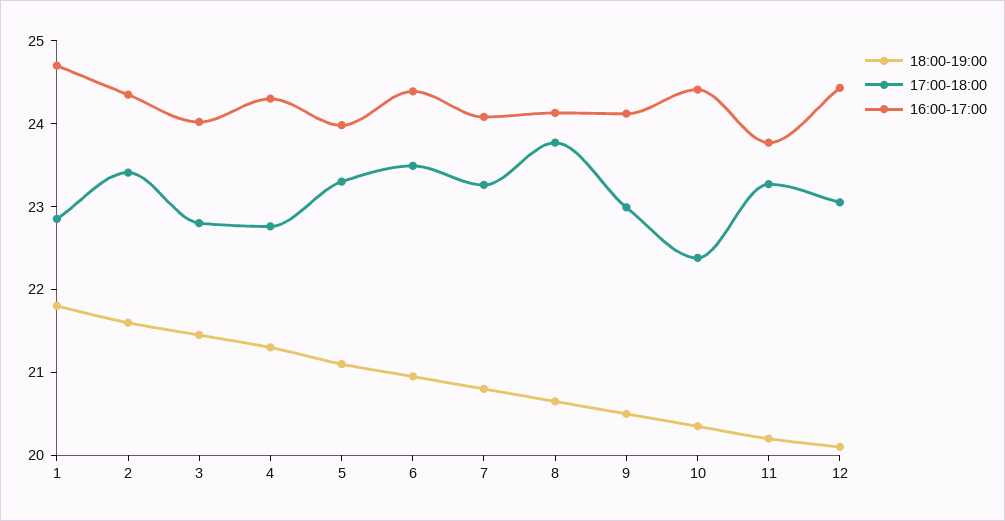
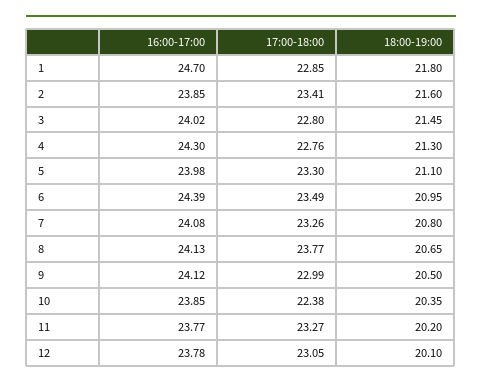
16:00-17:00, 2: 24.4 -> 23.85
16:00-17:00, 10: 24.4 -> 23.85
16:00-17:00, 12: 24.4 -> 23.78

